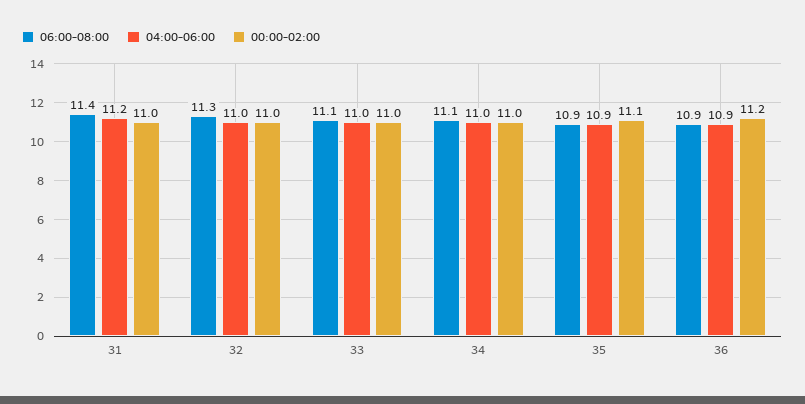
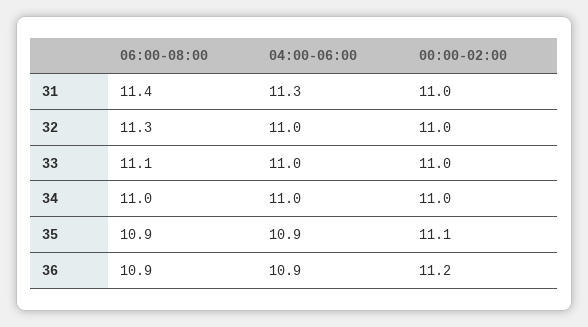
04:00-06:00, 31: 11.2 -> 11.3
06:00-08:00, 34: 11.1 -> 11

